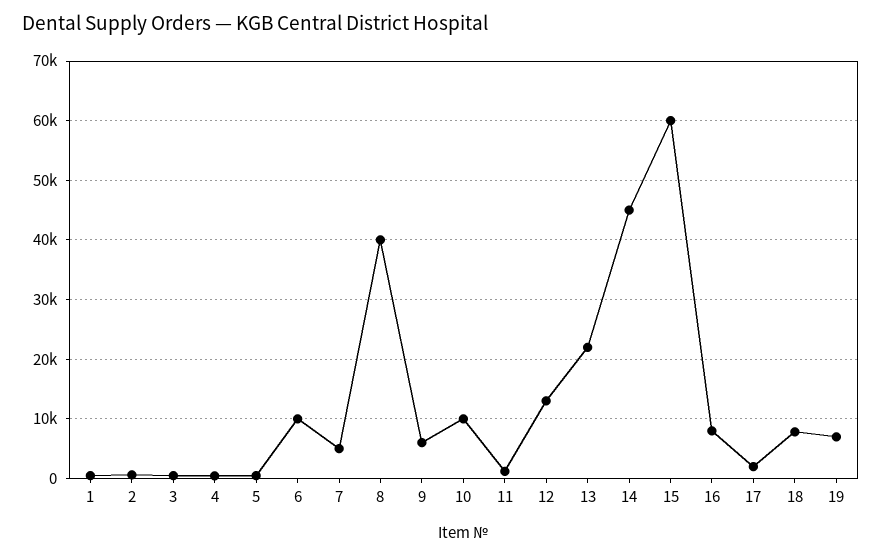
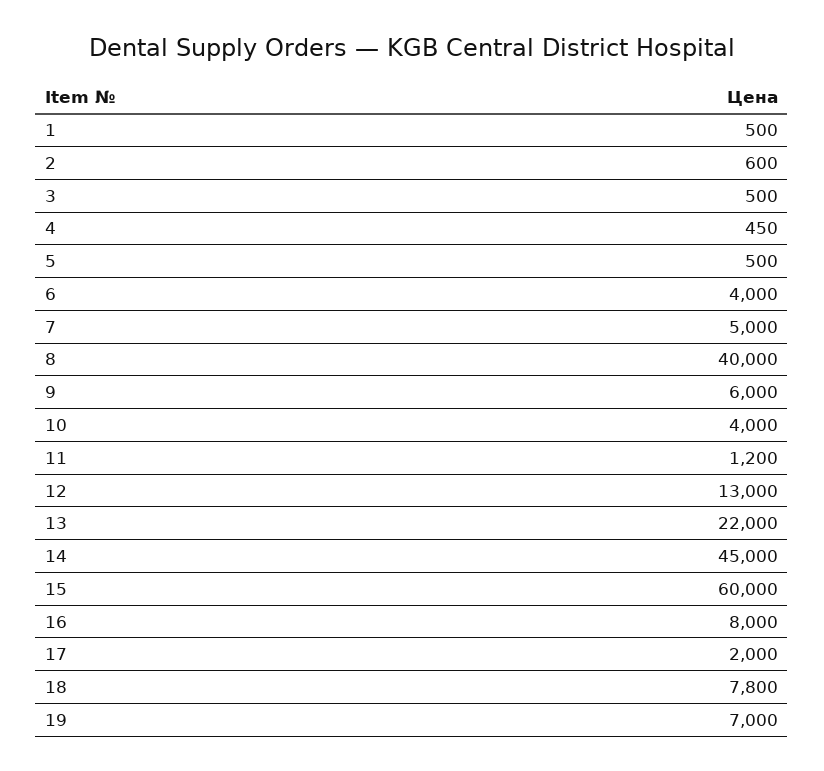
6: 10000 -> 4000
10: 10000 -> 4000

